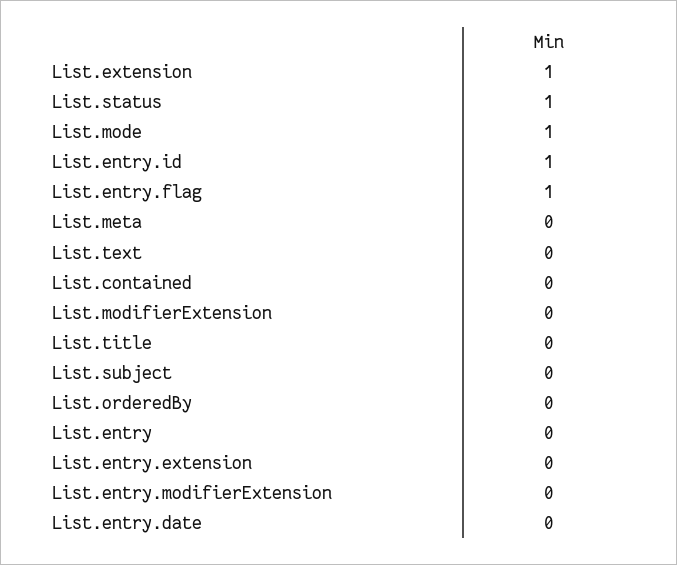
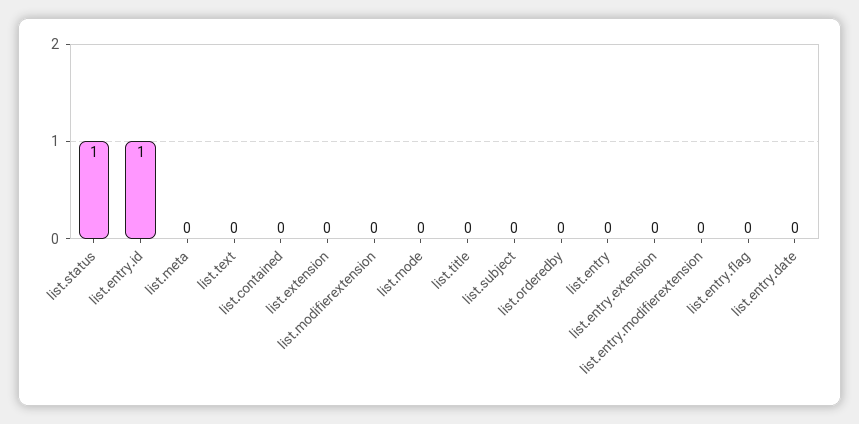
List.extension: 1 -> 0
List.mode: 1 -> 0
List.entry.flag: 1 -> 0

